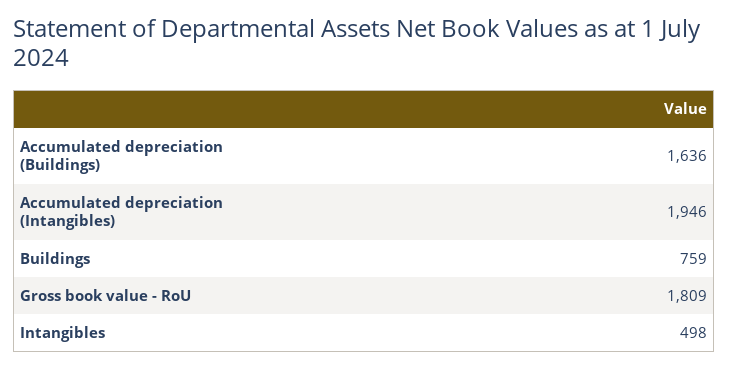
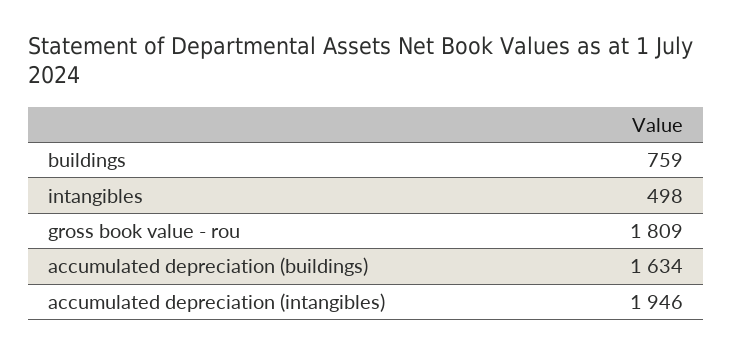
Accumulated depreciation (Buildings): 1636 -> 1634

